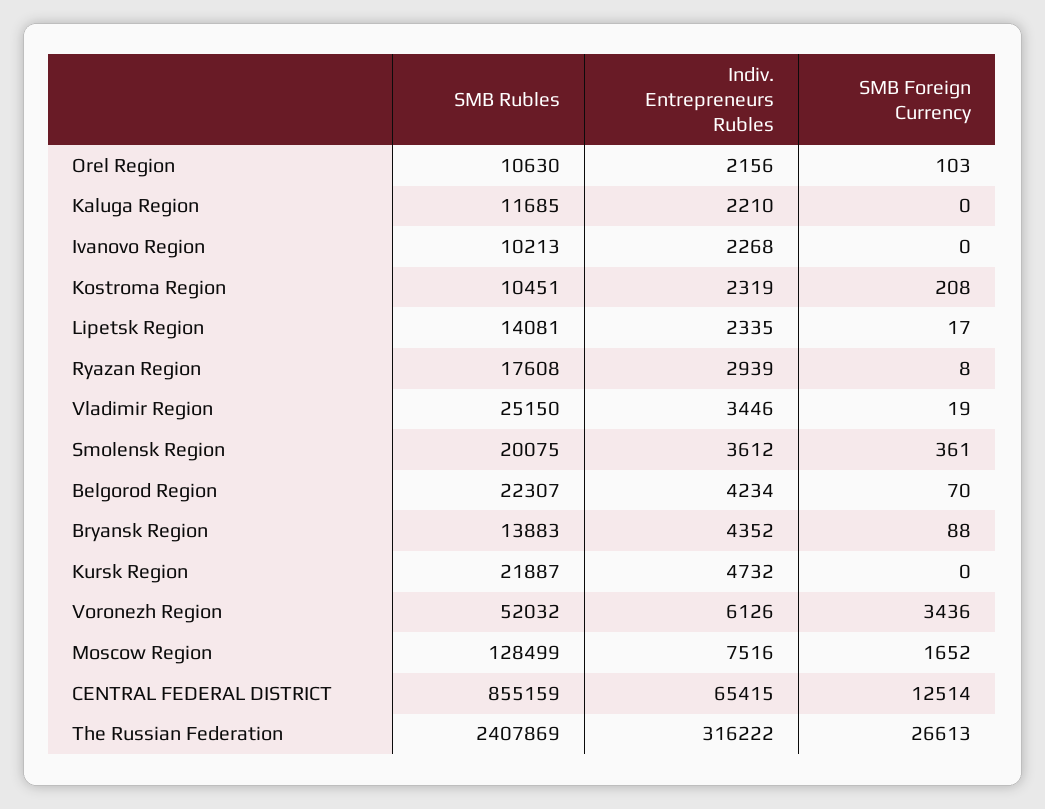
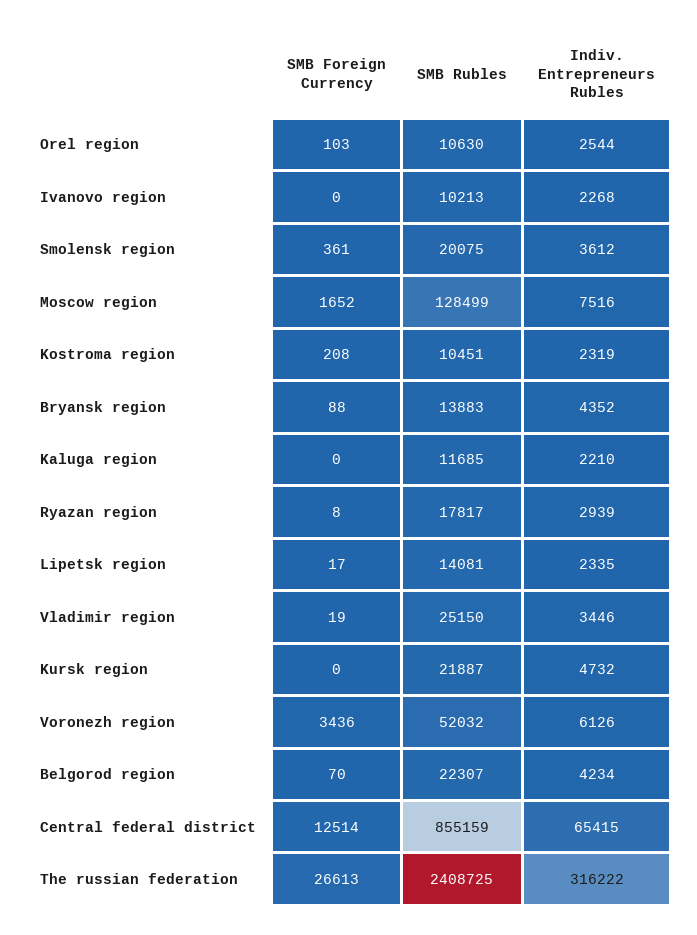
Indiv. Entrepreneurs Rubles, Orel Region: 2156 -> 2544
SMB Rubles, Ryazan Region: 17608 -> 17817
SMB Rubles, The Russian Federation: 2407869 -> 2408725

